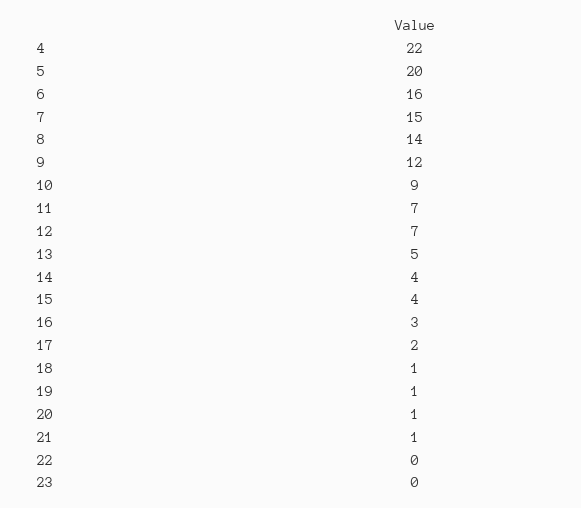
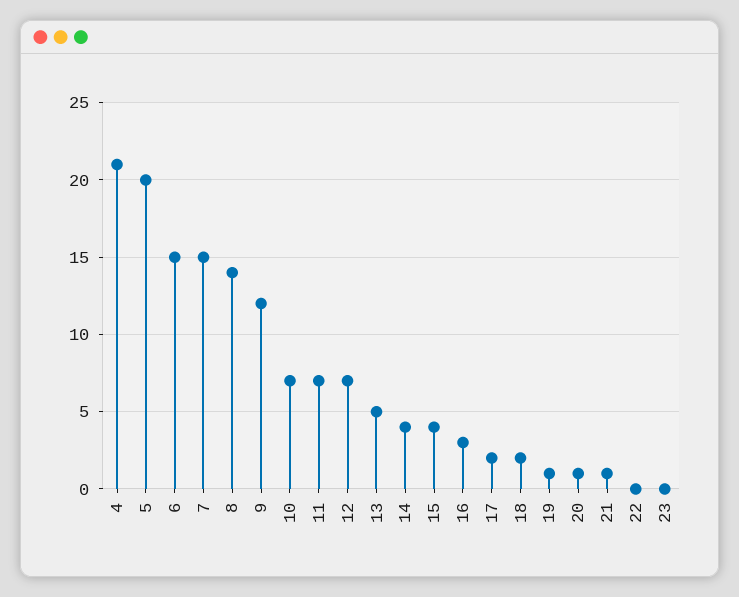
4: 22 -> 21
6: 16 -> 15
10: 9 -> 7
18: 1 -> 2

